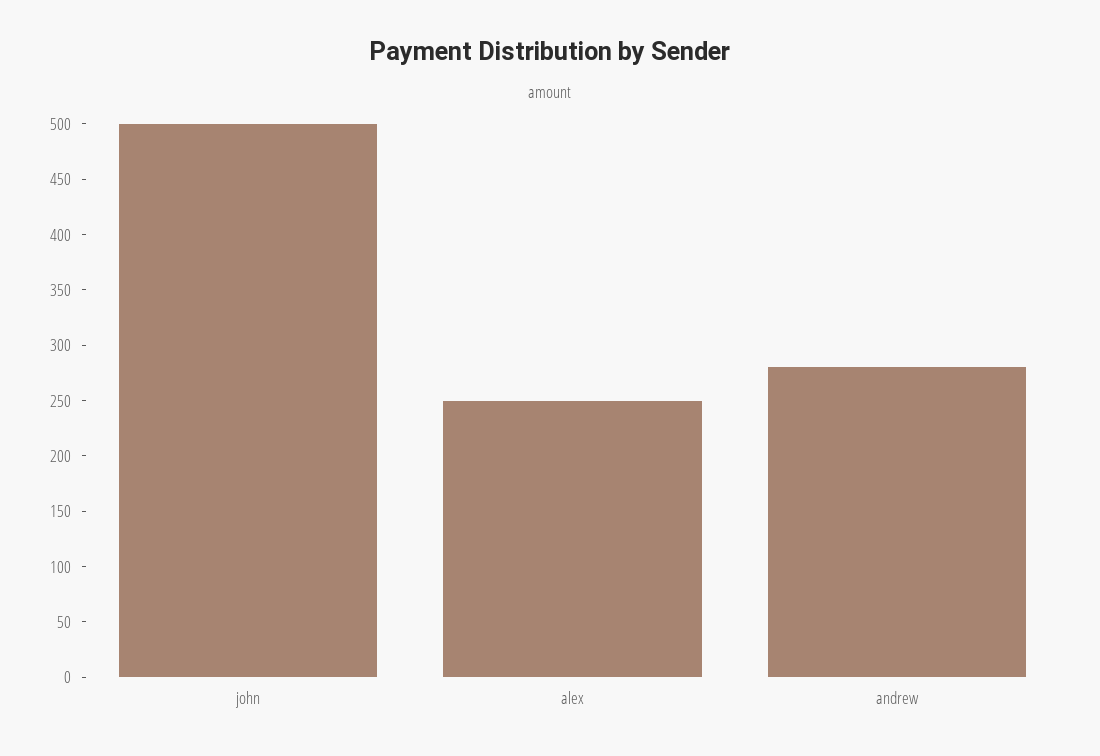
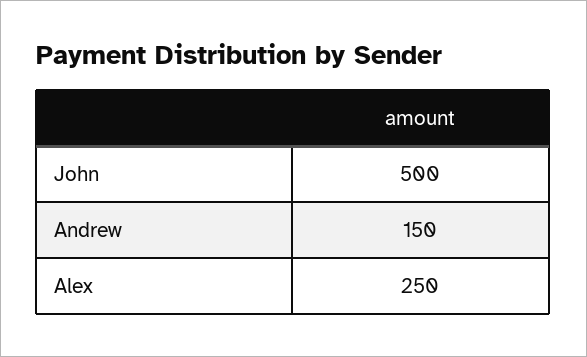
andrew: 280 -> 150

